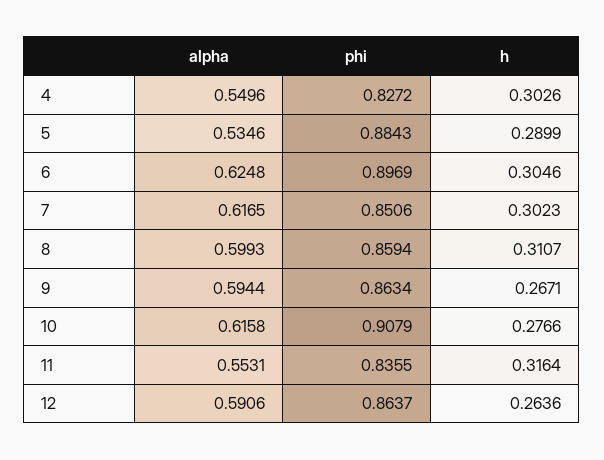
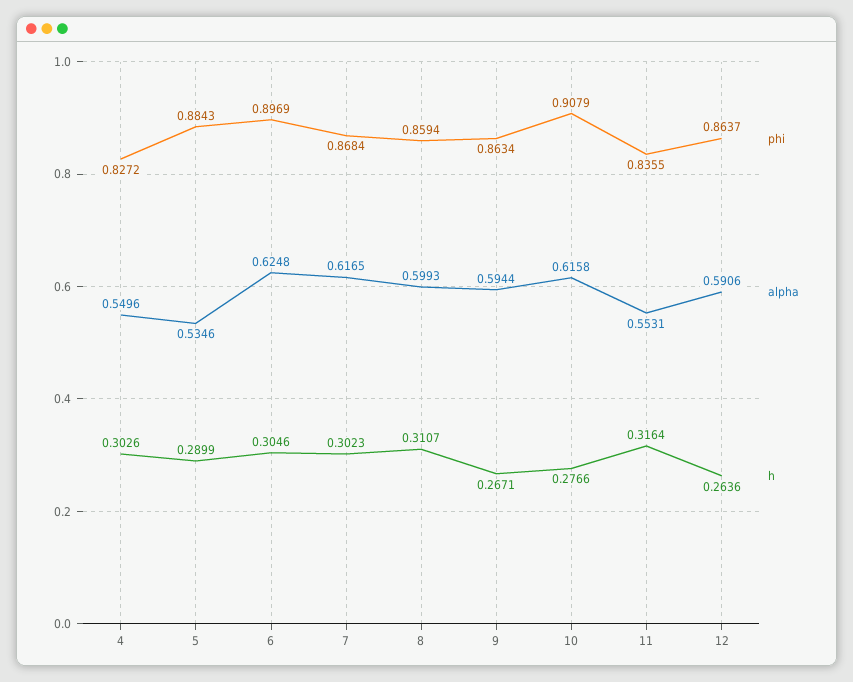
phi, 7: 0.8506 -> 0.8684

